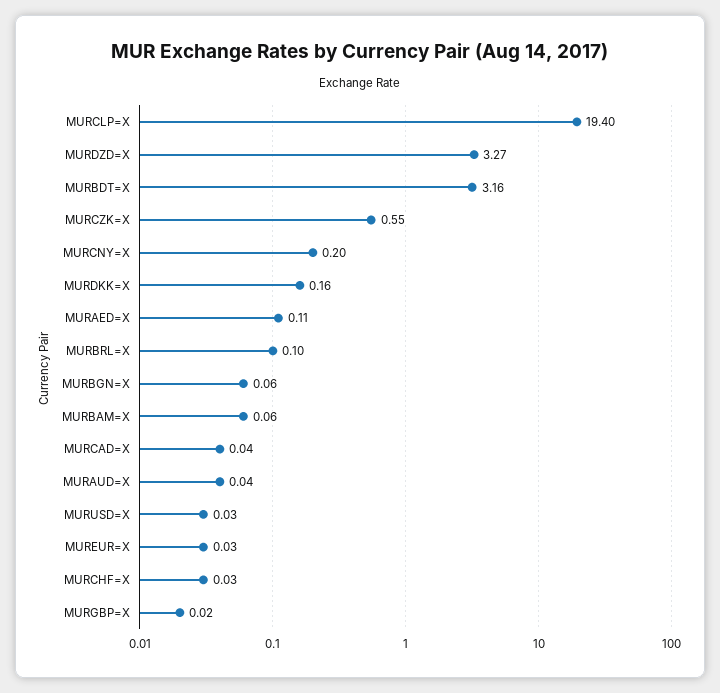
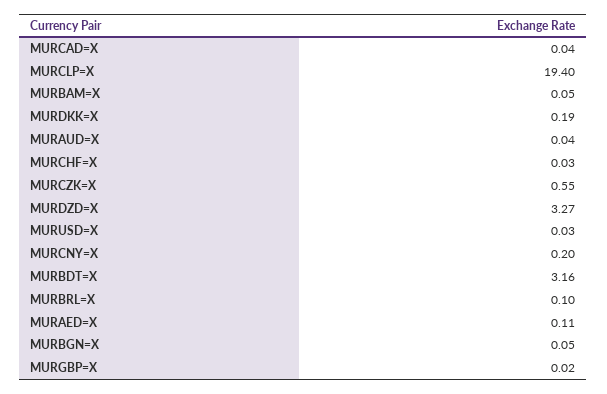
MURDKK=X: 0.16 -> 0.19
MURBGN=X: 0.06 -> 0.05
MURBAM=X: 0.06 -> 0.05
MUREUR=X: 0.03 -> none

